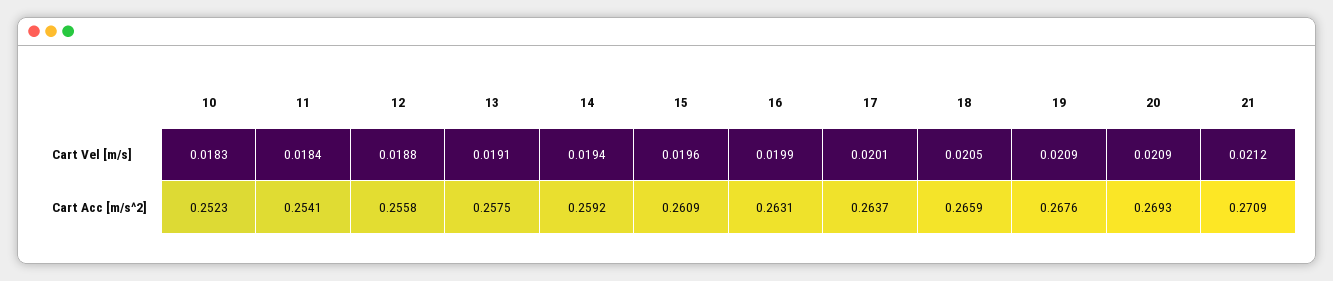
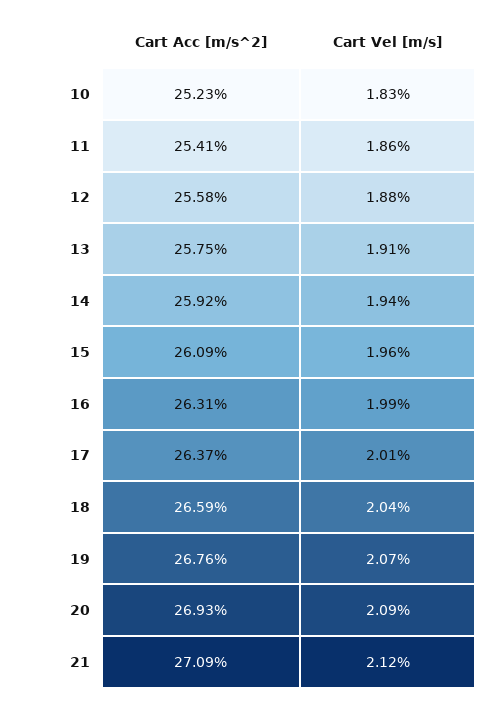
11, Cart Vel [m/s]: 0.0184 -> 0.0186
18, Cart Vel [m/s]: 0.0205 -> 0.0204
19, Cart Vel [m/s]: 0.0209 -> 0.0207

